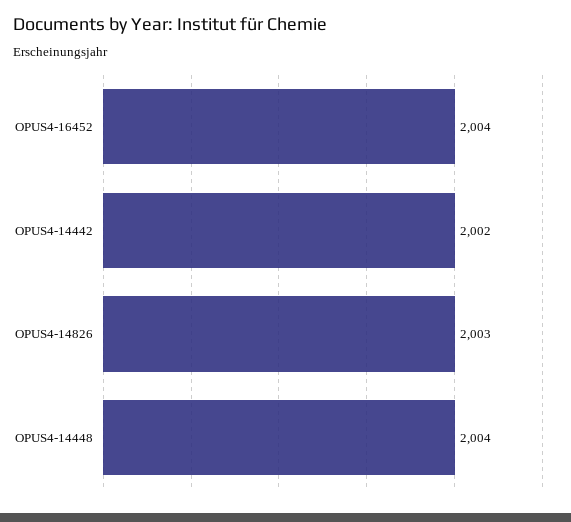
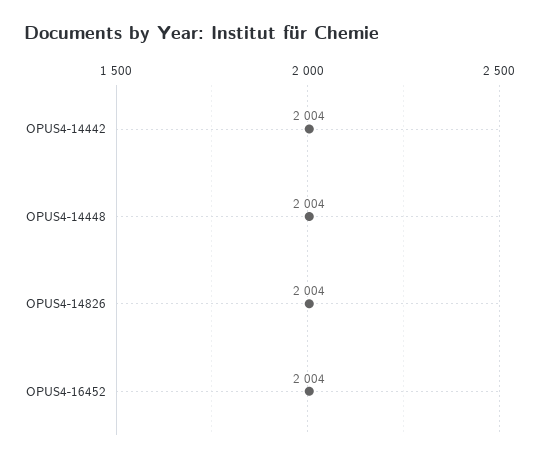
OPUS4-14442: 2002 -> 2004
OPUS4-14826: 2003 -> 2004

